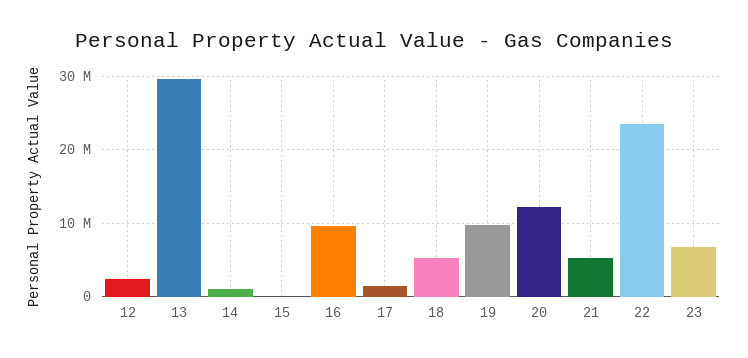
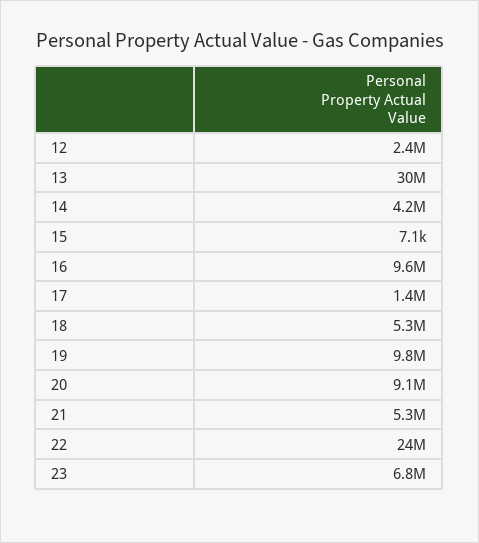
14: 1000000 -> 4200000
20: 12000000 -> 9100000

